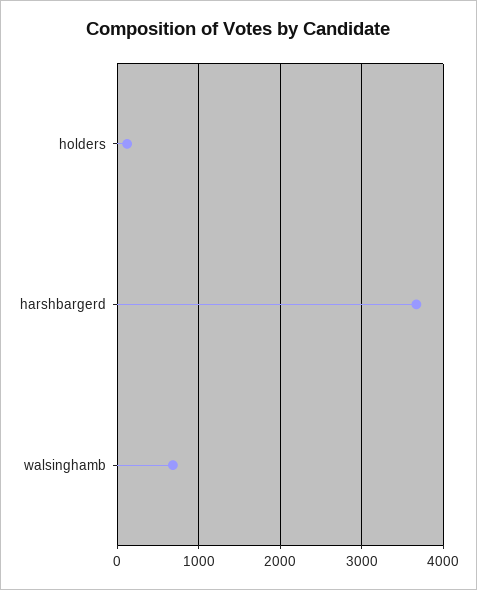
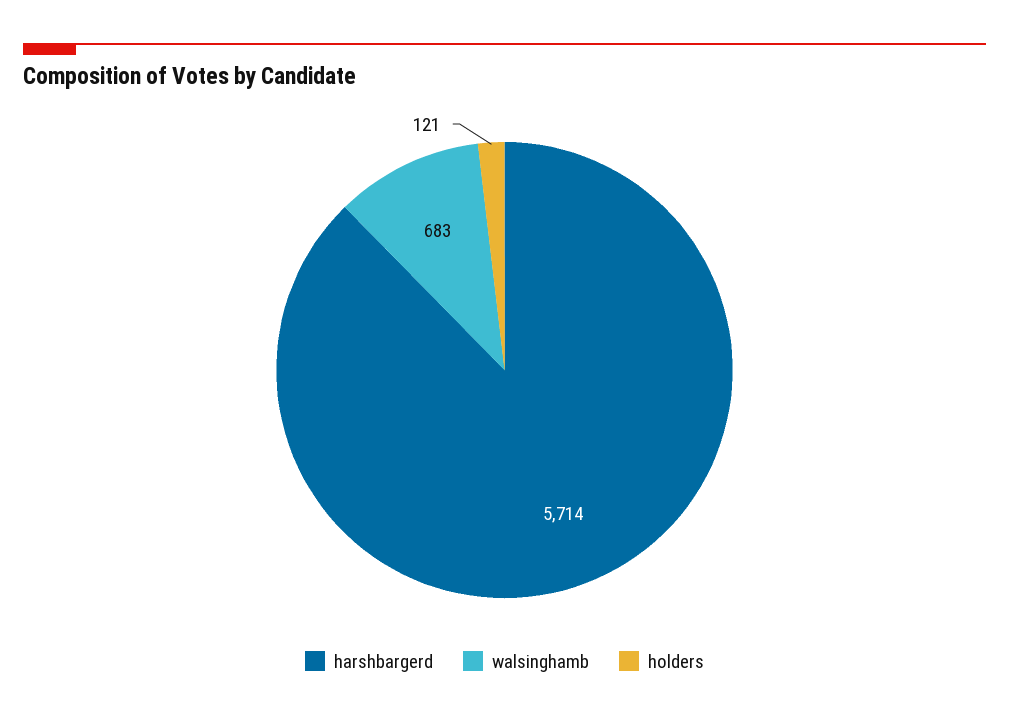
harshbargerd: 3700 -> 5714

